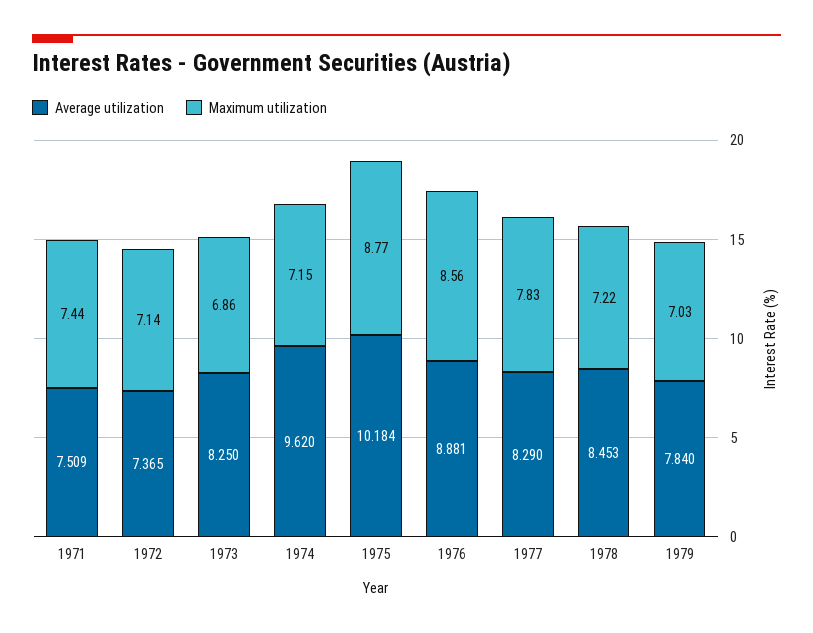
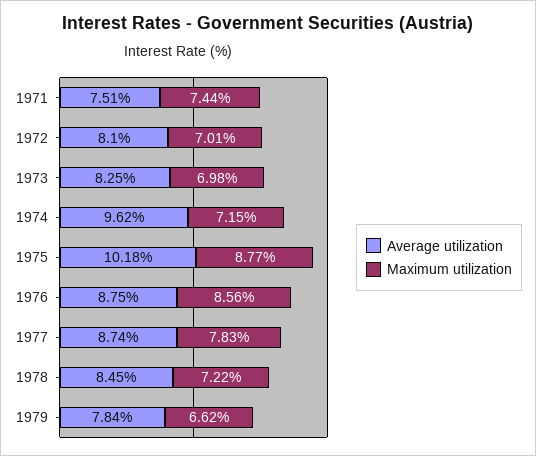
Average utilization, 1972: 7.365 -> 8.1
Maximum utilization, 1972: 7.14 -> 7.01
Maximum utilization, 1973: 6.86 -> 6.98
Average utilization, 1976: 8.881 -> 8.75
Average utilization, 1977: 8.29 -> 8.74
Maximum utilization, 1979: 7.03 -> 6.62

